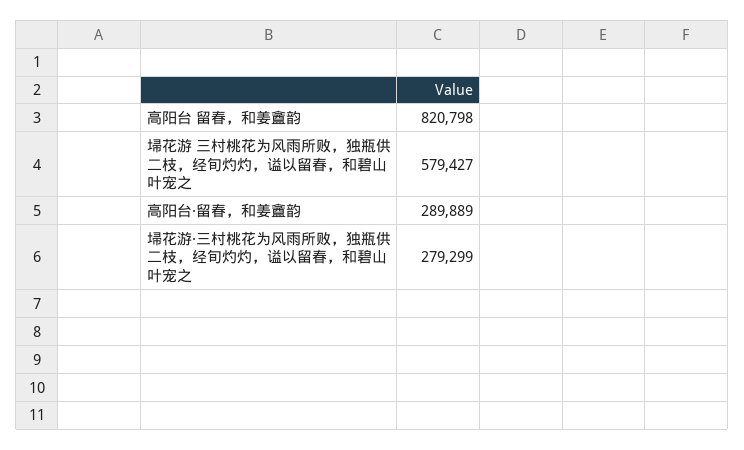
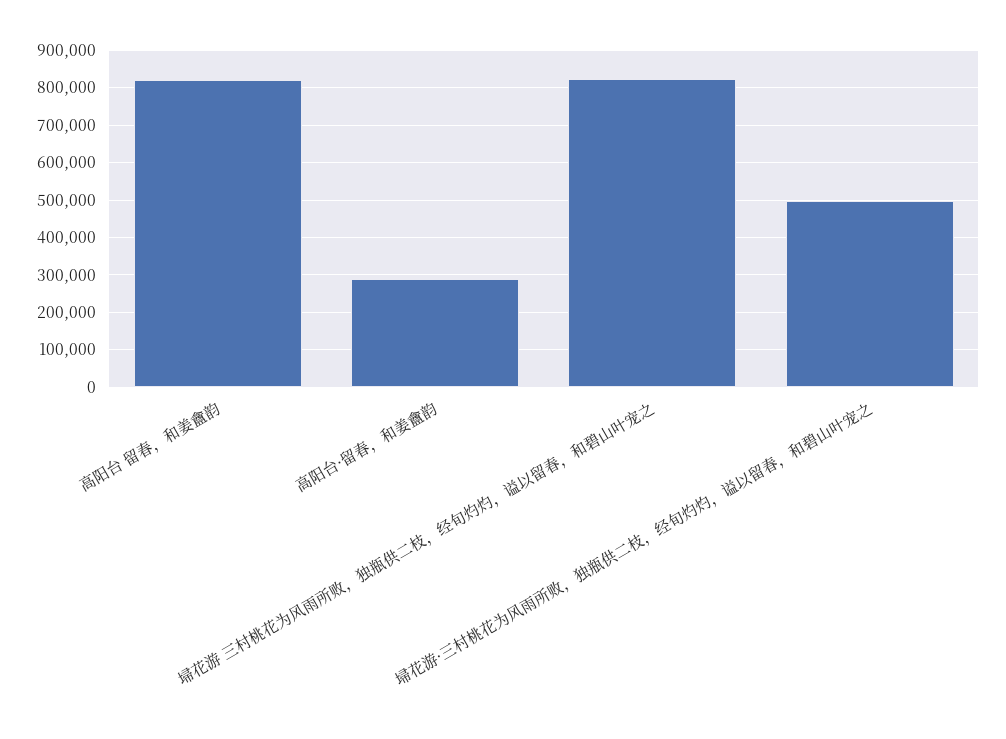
埽花游 三村桃花为风雨所败，独瓶供二枝，经旬灼灼，谥以留春，和碧山叶宠之: 579427 -> 820000
埽花游·三村桃花为风雨所败，独瓶供二枝，经旬灼灼，谥以留春，和碧山叶宠之: 279299 -> 500000

